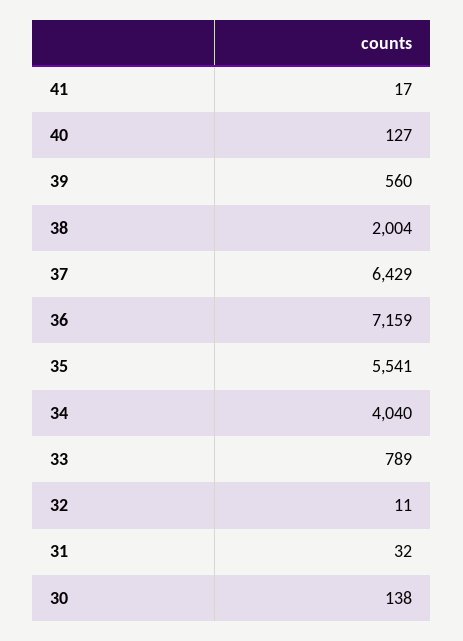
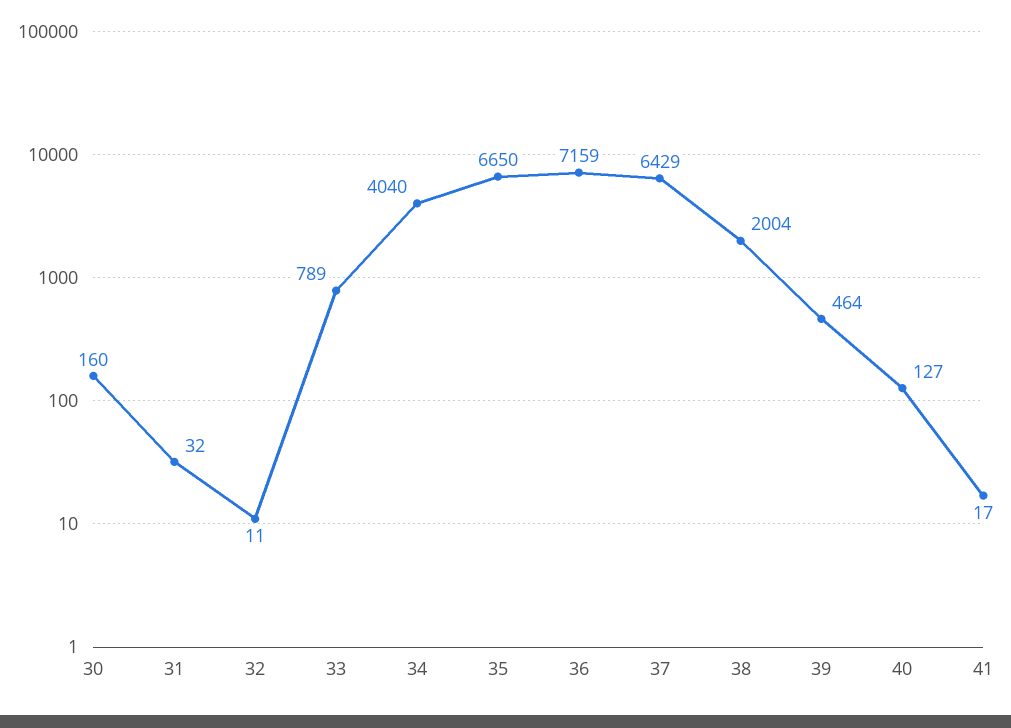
39: 560 -> 464
35: 5541 -> 6650
30: 138 -> 160

